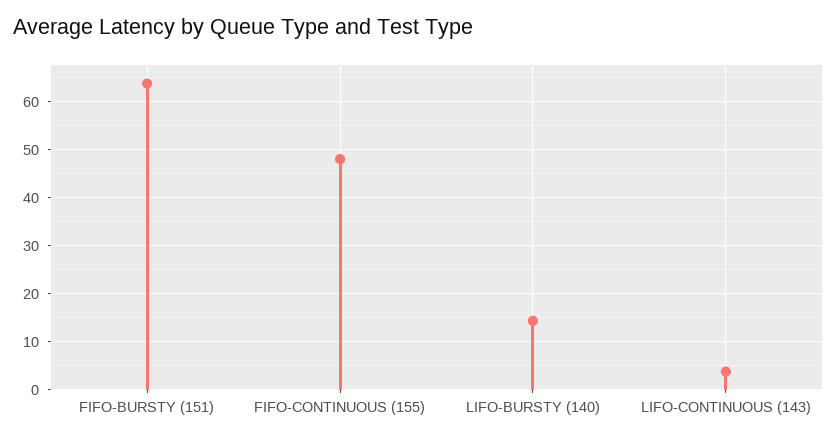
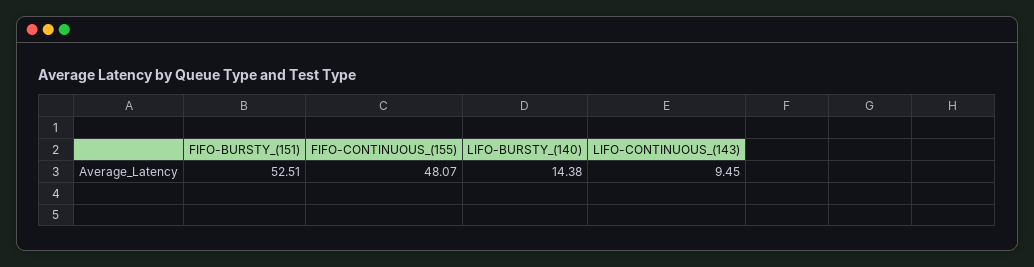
FIFO-BURSTY (151): 64 -> 52.51
LIFO-CONTINUOUS (143): 4 -> 9.45

